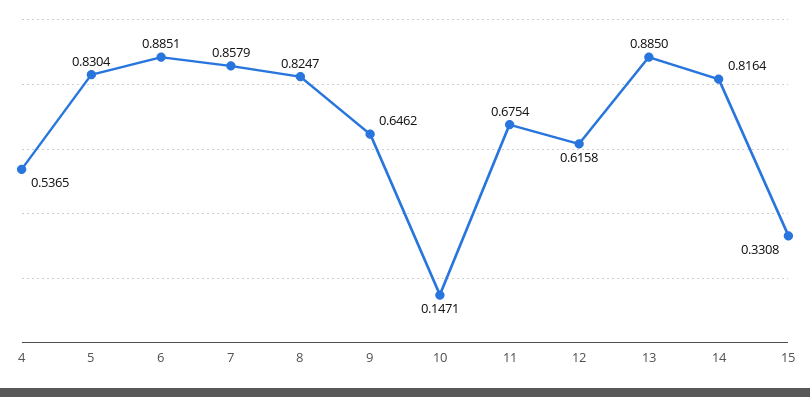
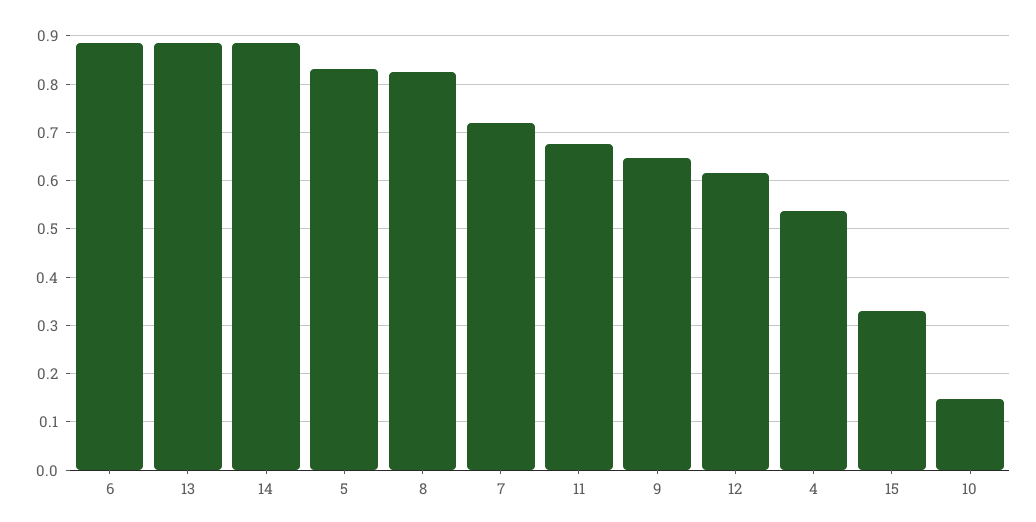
7: 0.8579 -> 0.72
14: 0.8164 -> 0.88

